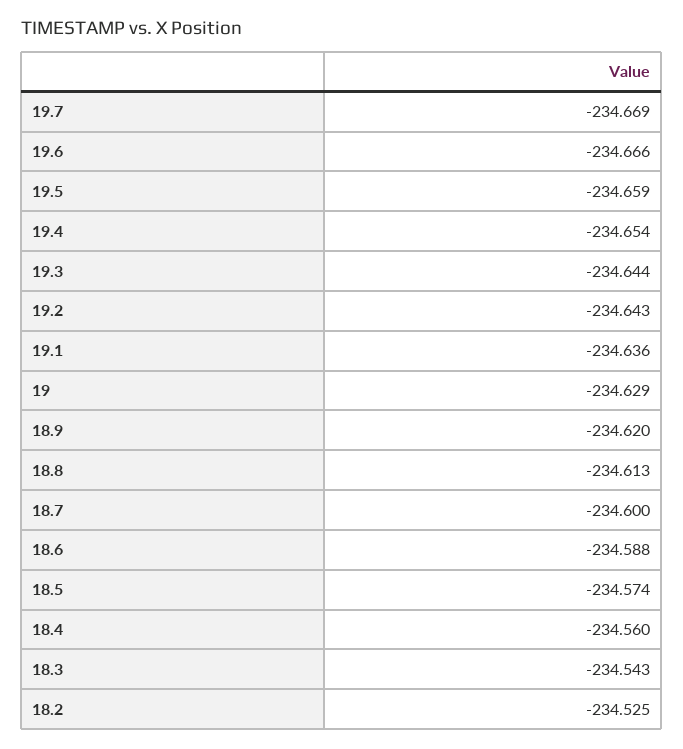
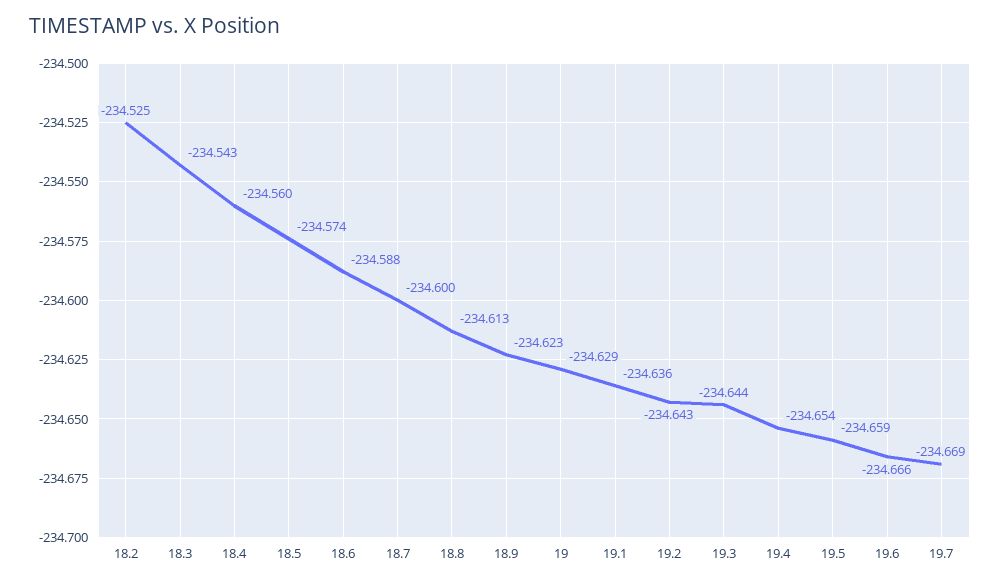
18.9: -234.62 -> -234.623

